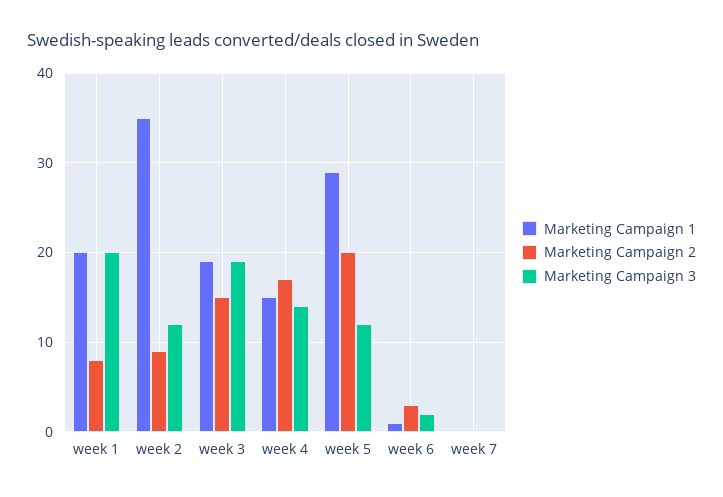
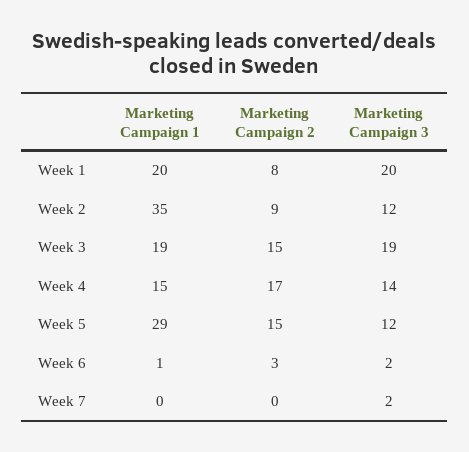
Marketing Campaign 2, week 5: 20 -> 15
Marketing Campaign 3, week 7: 0 -> 2

